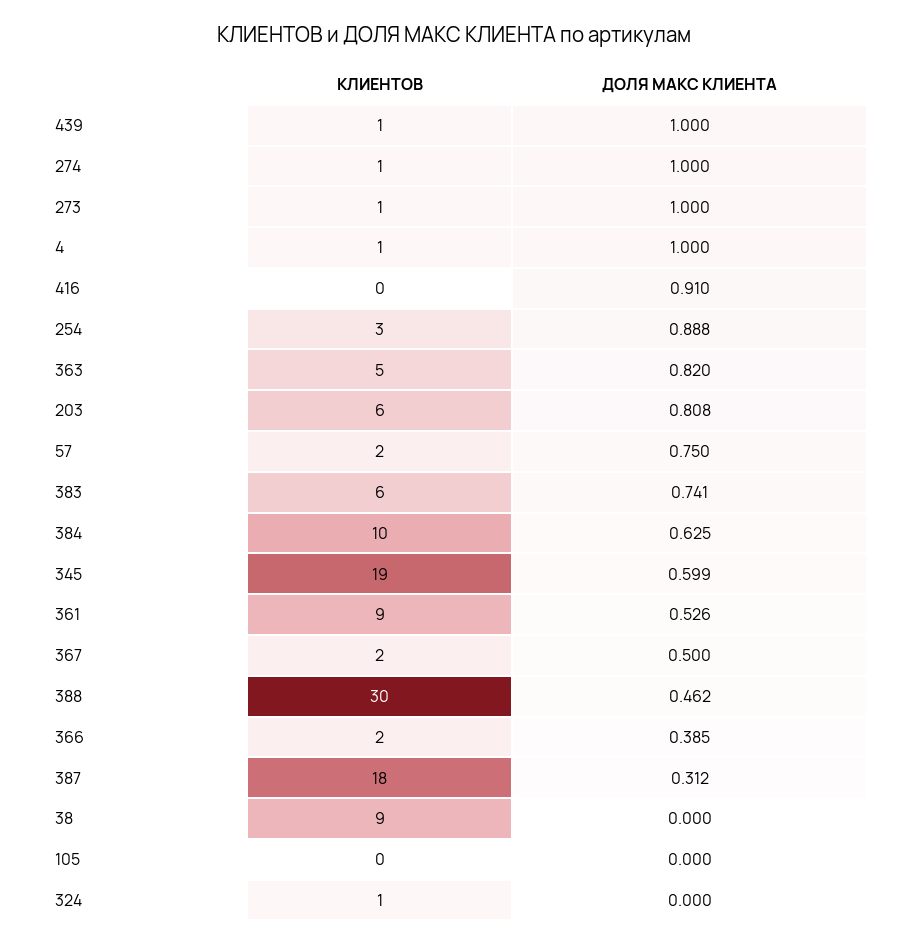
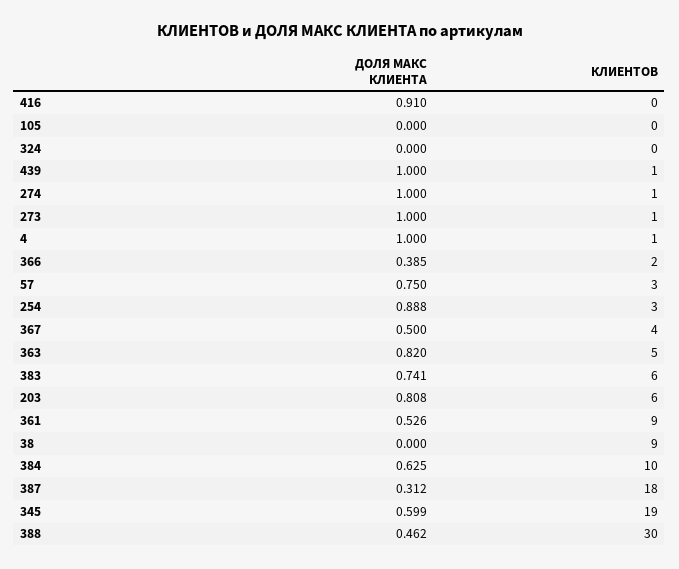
КЛИЕНТОВ, 57: 2 -> 3
КЛИЕНТОВ, 367: 2 -> 4
КЛИЕНТОВ, 324: 1 -> 0

